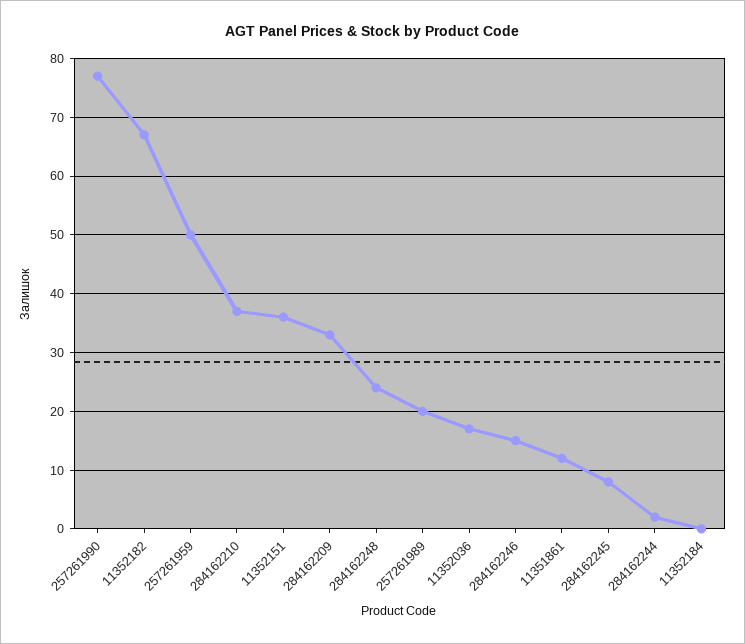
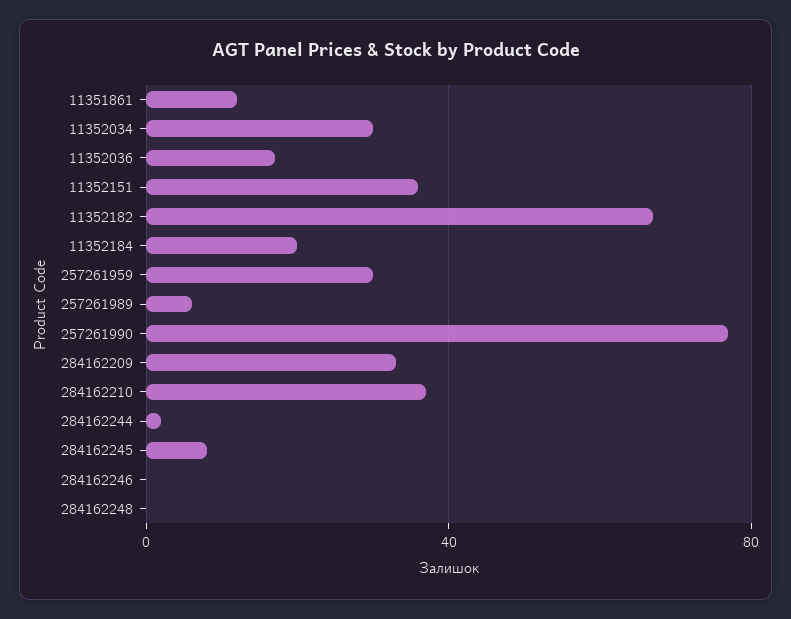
257261959: 50 -> 30
284162248: 25 -> 0
257261989: 20 -> 5
284162246: 15 -> 0
11352184: 0 -> 20
11352034: none -> 30

